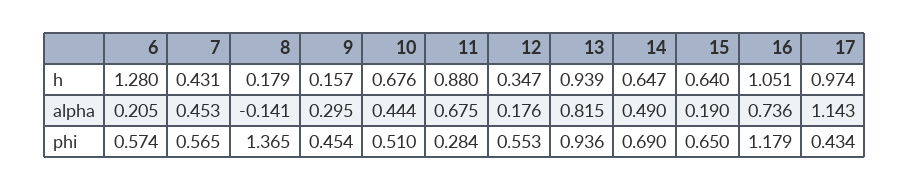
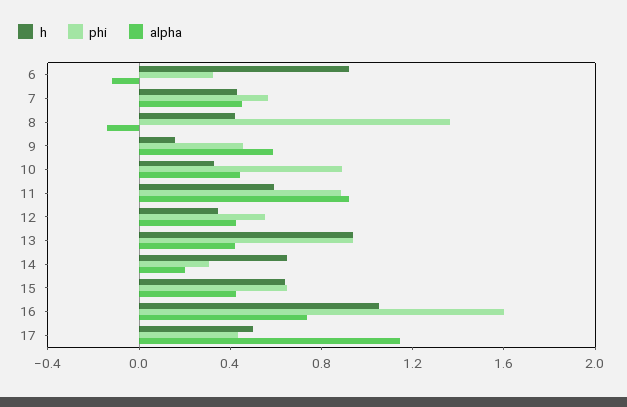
h, 6: 1.28 -> 0.9
h, 8: 0.179 -> 0.4
h, 10: 0.676 -> 0.3
h, 11: 0.88 -> 0.6
h, 17: 0.974 -> 0.5
alpha, 6: 0.205 -> -0.1
alpha, 9: 0.295 -> 0.6
alpha, 11: 0.675 -> 0.9
alpha, 12: 0.176 -> 0.4
alpha, 13: 0.815 -> 0.4
alpha, 14: 0.49 -> 0.2
alpha, 15: 0.19 -> 0.4
phi, 6: 0.574 -> 0.3
phi, 10: 0.51 -> 0.9
phi, 11: 0.284 -> 0.9
phi, 14: 0.69 -> 0.3
phi, 16: 1.179 -> 1.6

